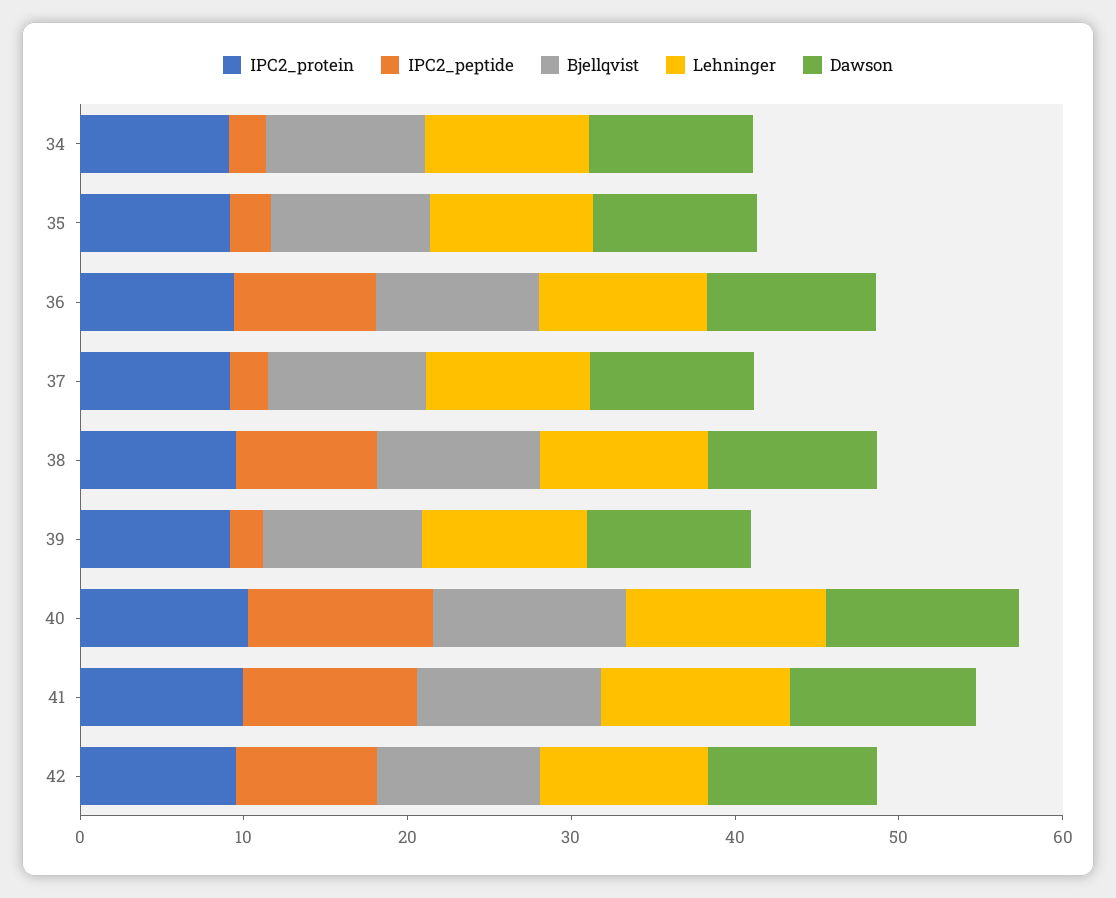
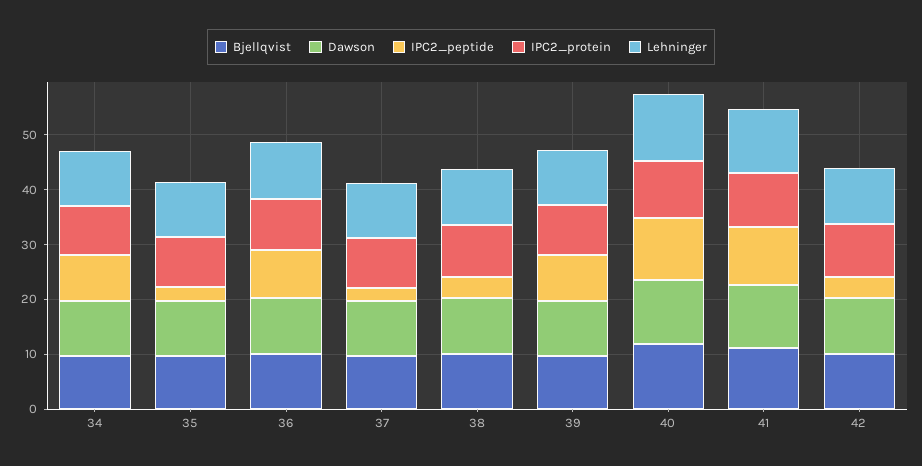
IPC2_peptide, 34: 2 -> 8
IPC2_peptide, 38: 8 -> 4
IPC2_peptide, 39: 2 -> 8
IPC2_peptide, 42: 8 -> 4

